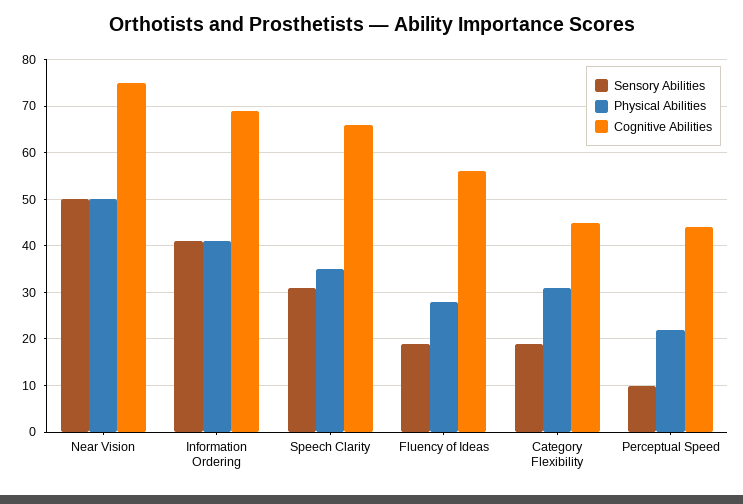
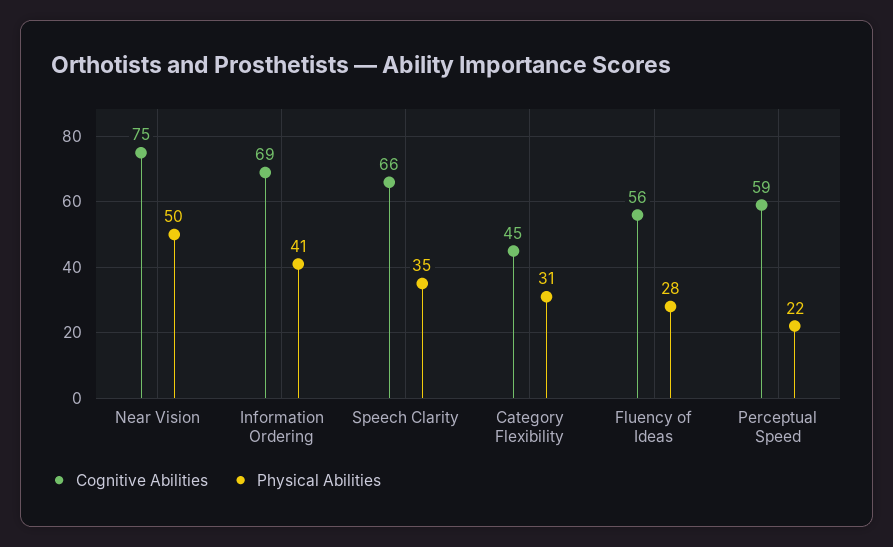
Sensory Abilities, Near Vision: 50 -> none
Sensory Abilities, Information Ordering: 40 -> none
Sensory Abilities, Speech Clarity: 30 -> none
Sensory Abilities, Fluency of Ideas: 20 -> none
Sensory Abilities, Category Flexibility: 20 -> none
Sensory Abilities, Perceptual Speed: 10 -> none
Cognitive Abilities, Perceptual Speed: 45 -> 59

